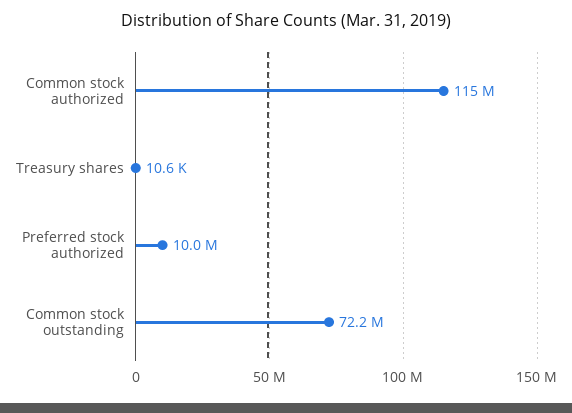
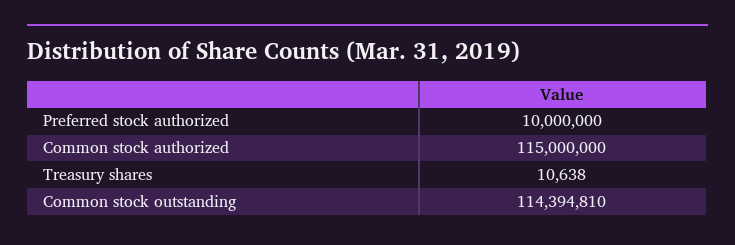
Common stock outstanding: 72200000 -> 114394810

